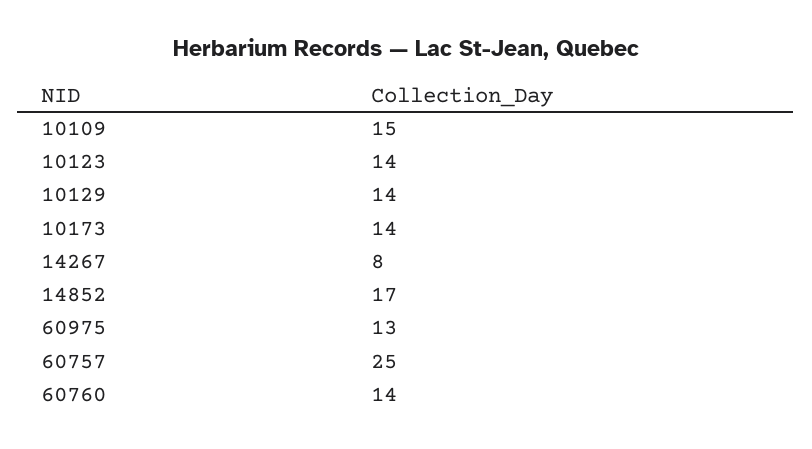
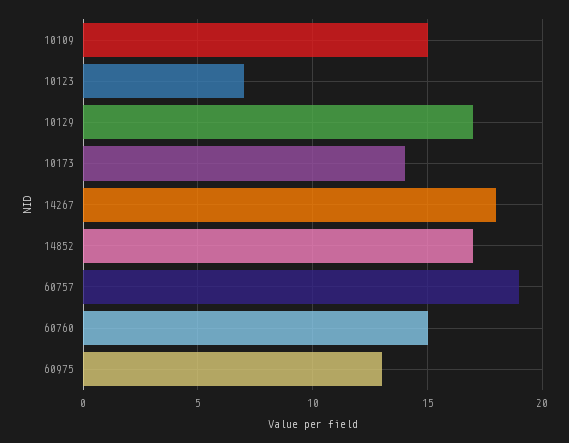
10123: 14 -> 7
10129: 14 -> 17
14267: 8 -> 18
60757: 25 -> 19
60760: 14 -> 15

